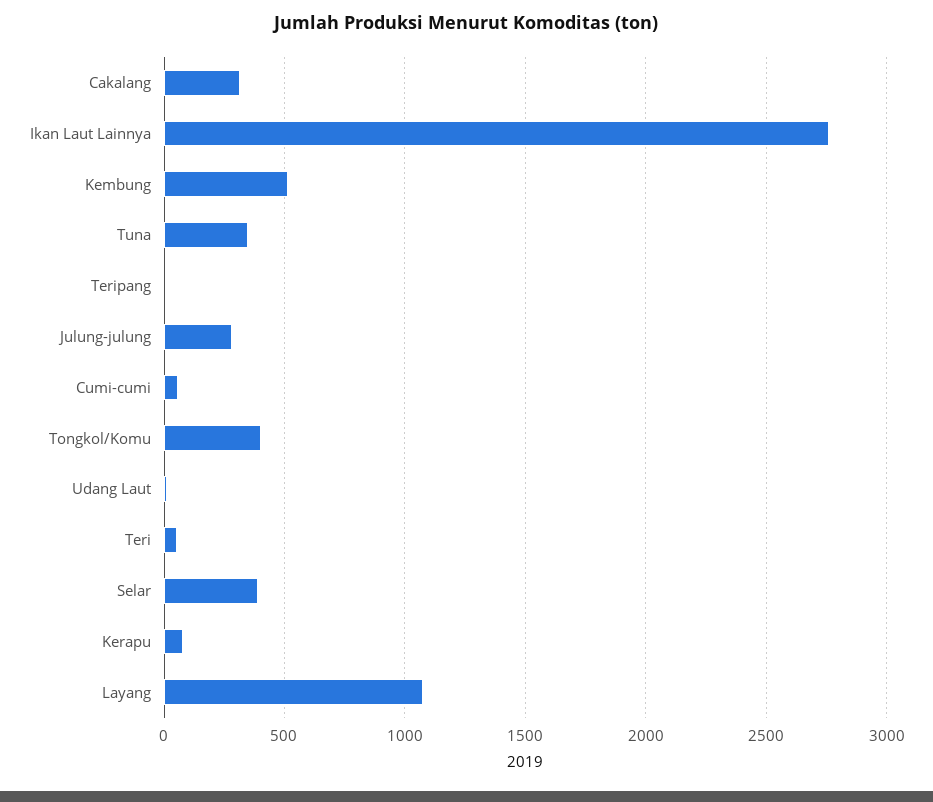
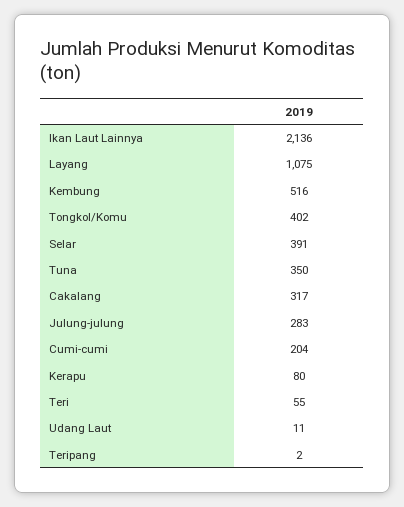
Ikan Laut Lainnya: 2750 -> 2136
Cumi-cumi: 50 -> 204

